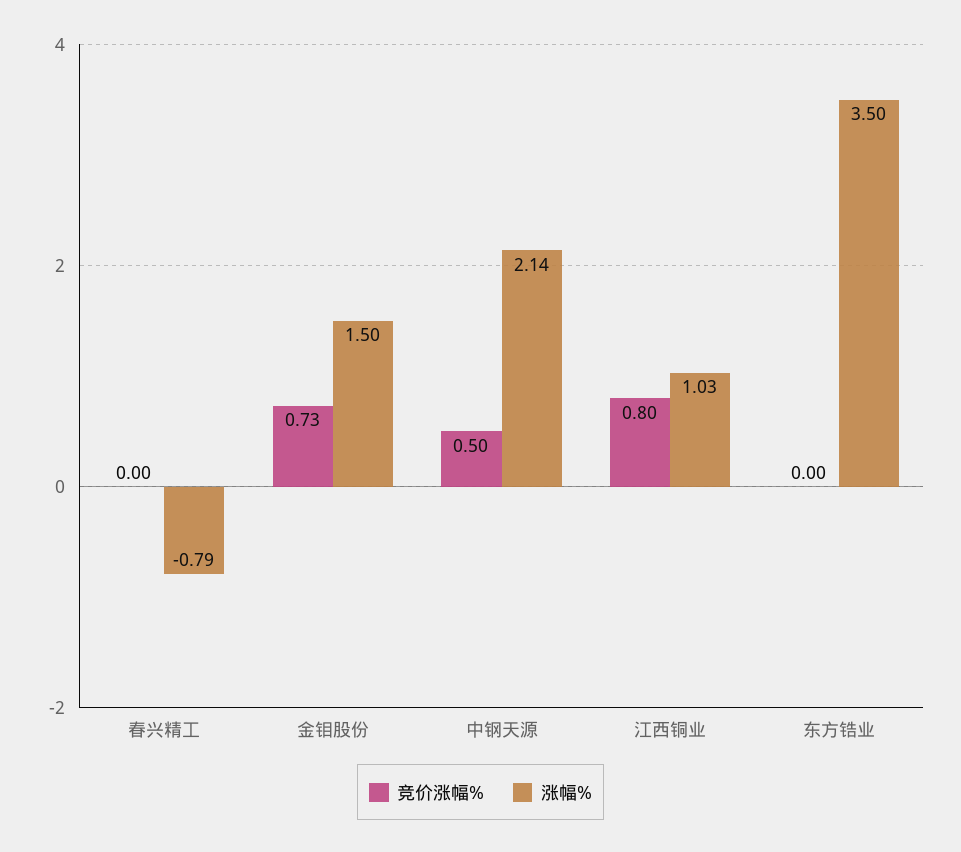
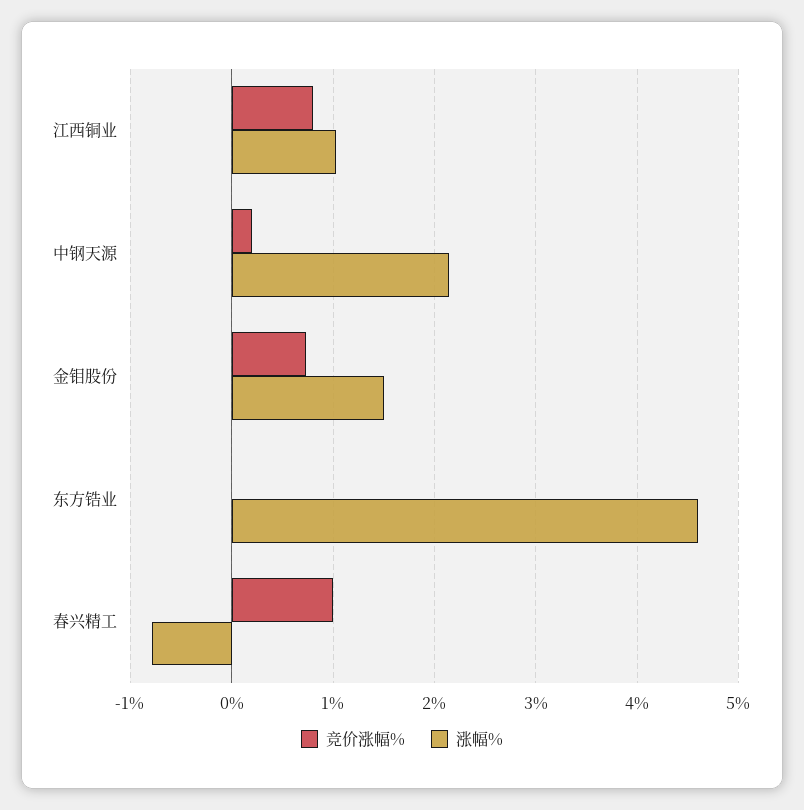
竞价涨幅%, 春兴精工: 0 -> 1
竞价涨幅%, 中钢天源: 0.5 -> 0.2
涨幅%, 东方锆业: 3.5 -> 4.6

